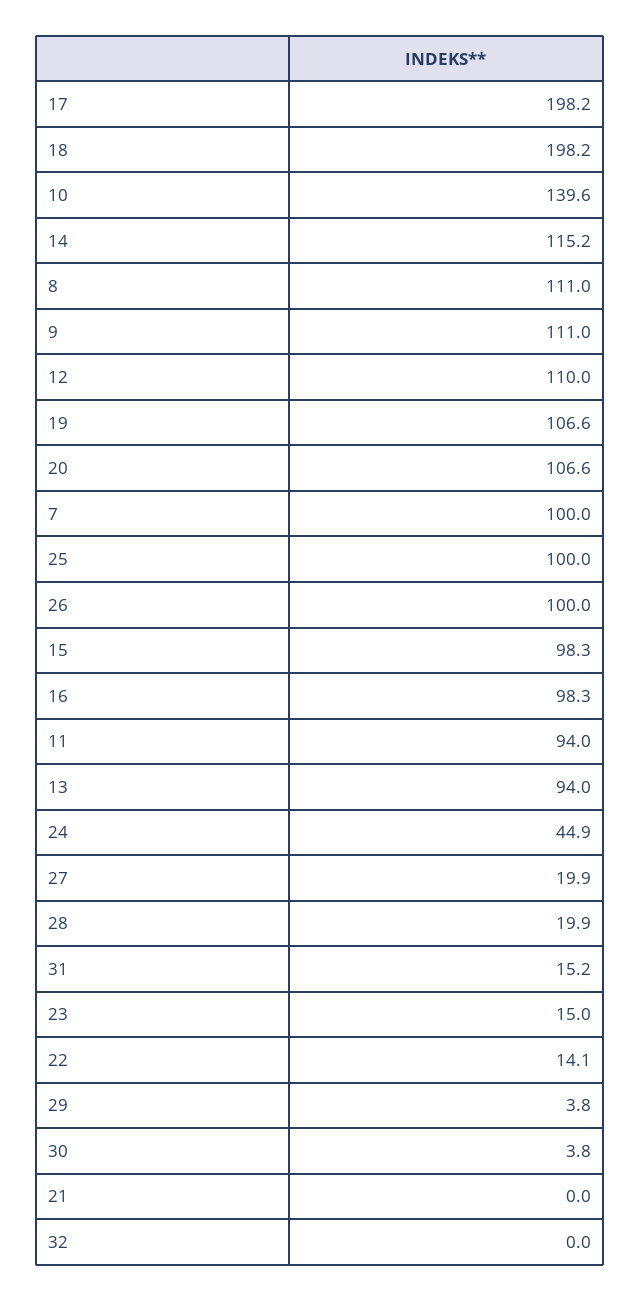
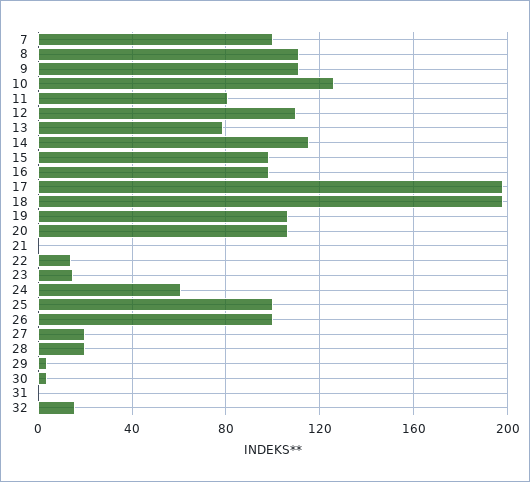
10: 139.6 -> 125
11: 94 -> 80
13: 94 -> 80
24: 44.9 -> 60
31: 15.2 -> 0
32: 0 -> 15

